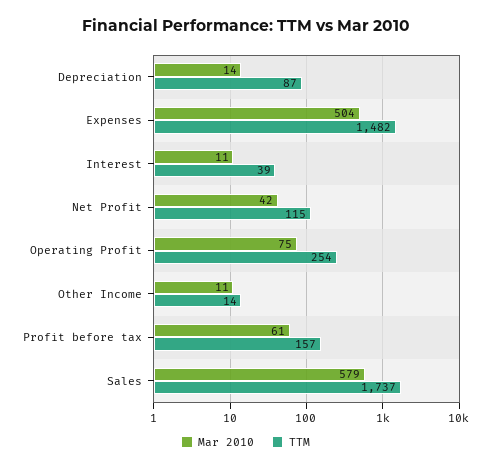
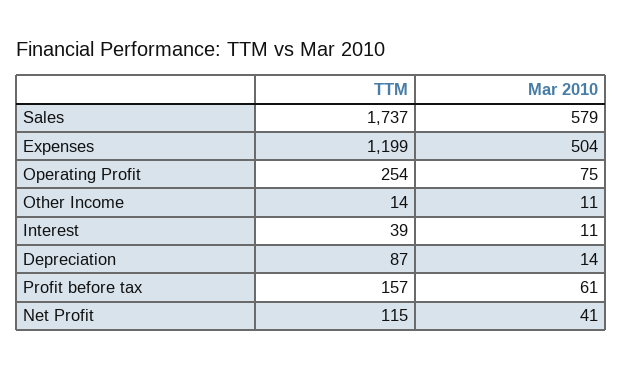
TTM, Expenses: 1482 -> 1199
Mar 2010, Net Profit: 42 -> 41

